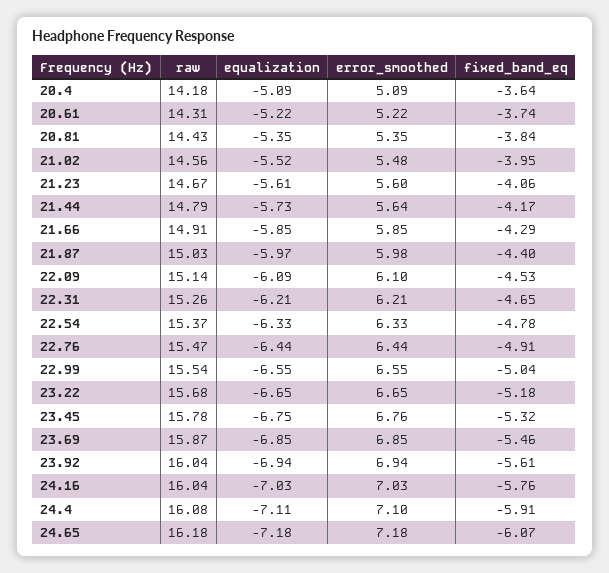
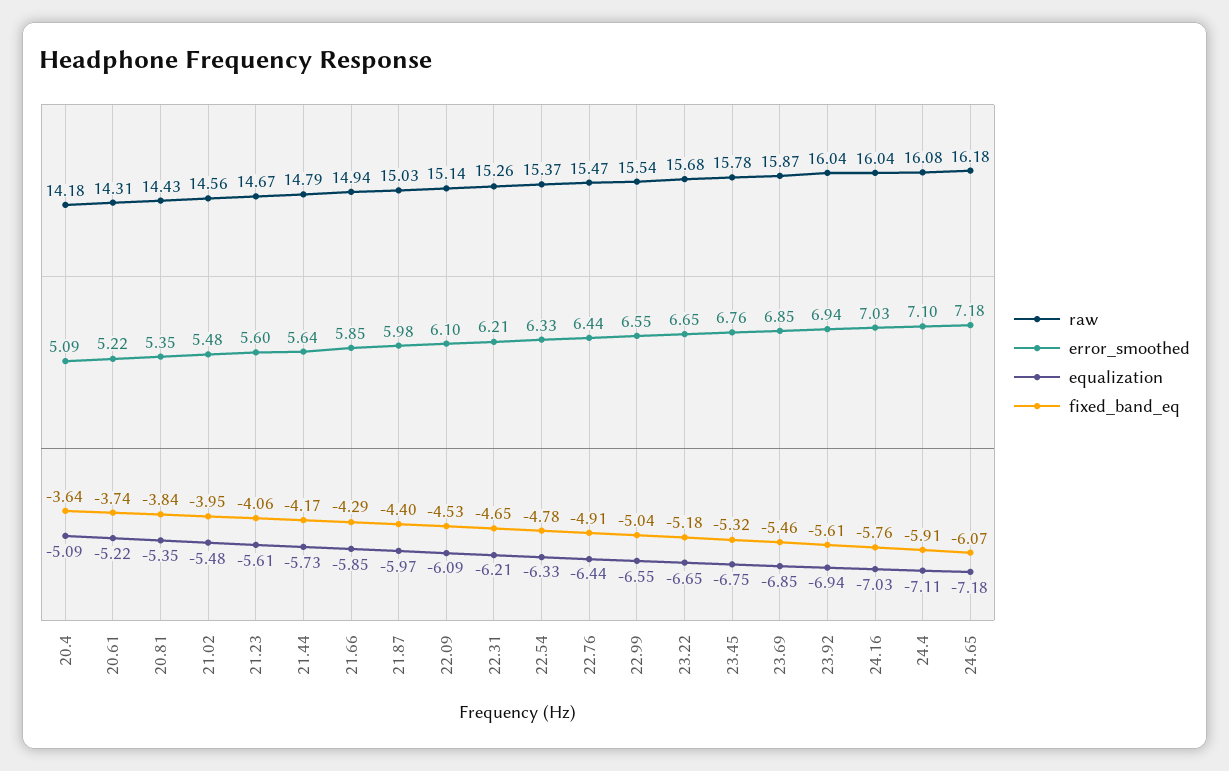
equalization, 21.02: -5.52 -> -5.48
raw, 21.66: 14.91 -> 14.94

